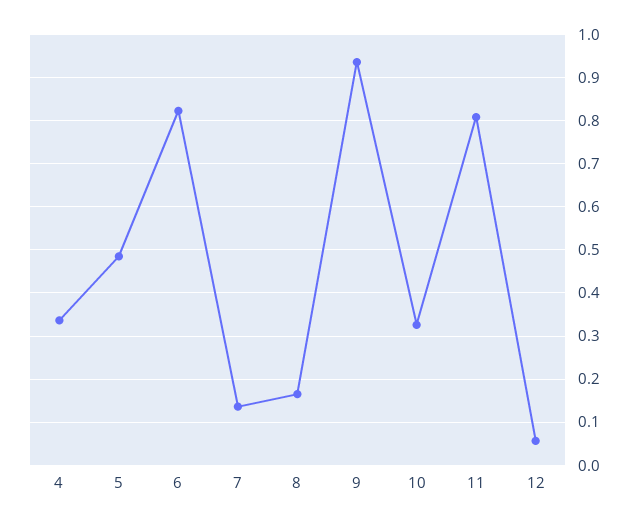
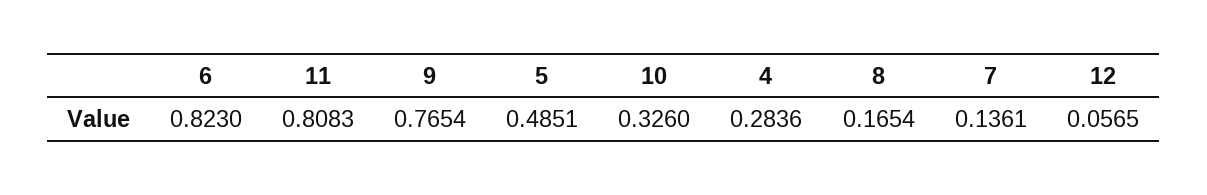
4: 0.34 -> 0.2836
9: 0.94 -> 0.7654

